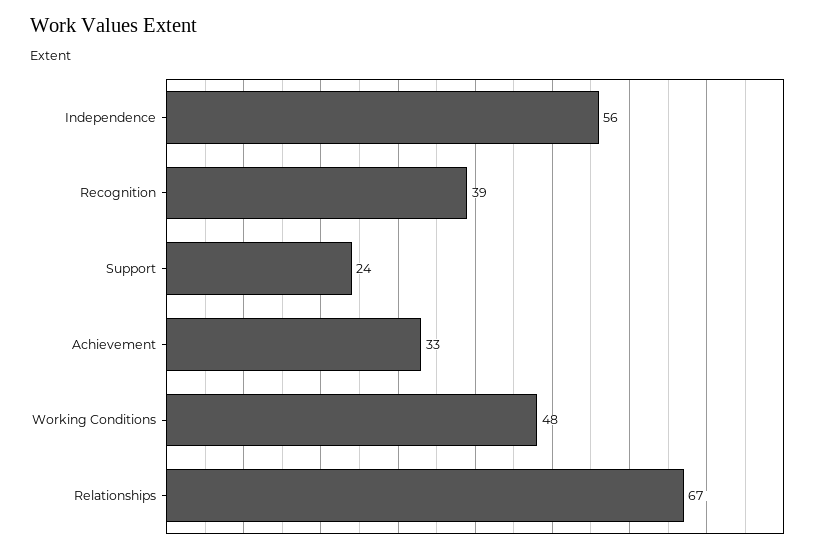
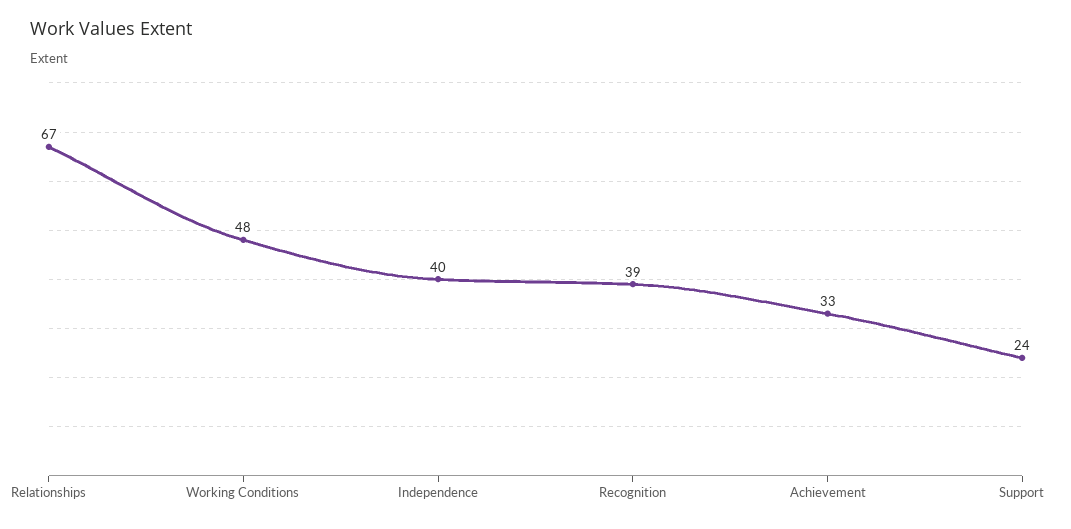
Independence: 56 -> 40

